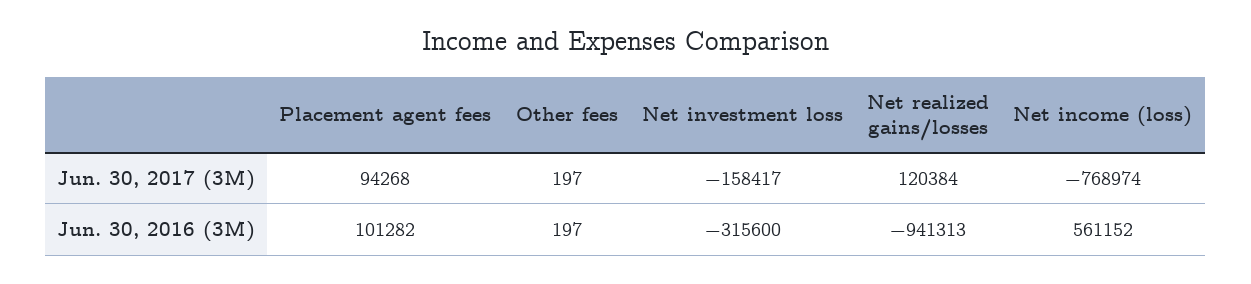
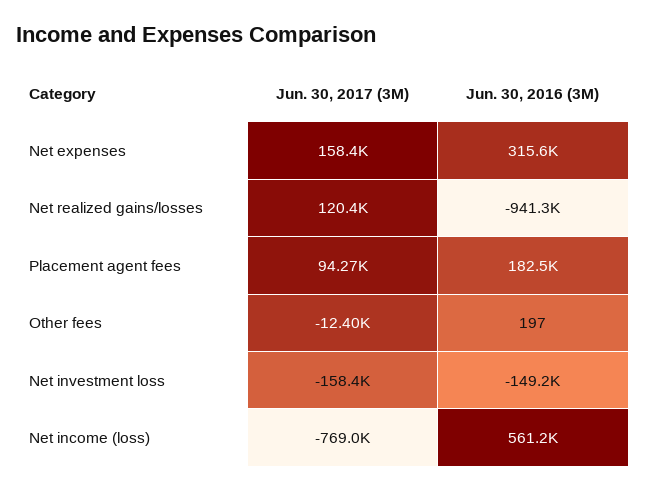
Other fees, Jun. 30, 2017 (3M): 197 -> -12400
Placement agent fees, Jun. 30, 2016 (3M): 101282 -> 182500
Net investment loss, Jun. 30, 2016 (3M): -315600 -> -149200
Net expenses, Jun. 30, 2017 (3M): none -> 158400
Net expenses, Jun. 30, 2016 (3M): none -> 315600

